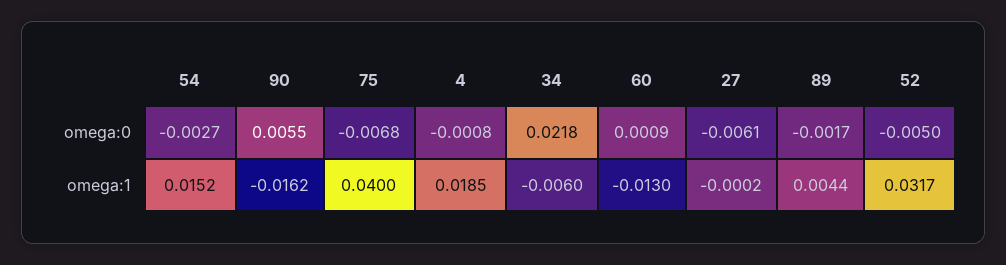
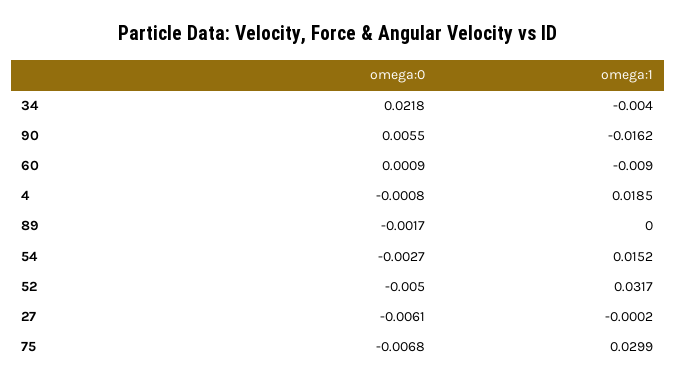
75, omega:1: 0.04 -> 0.0299
34, omega:1: -0.006 -> -0.004
60, omega:1: -0.013 -> -0.009
89, omega:1: 0.0044 -> 0

